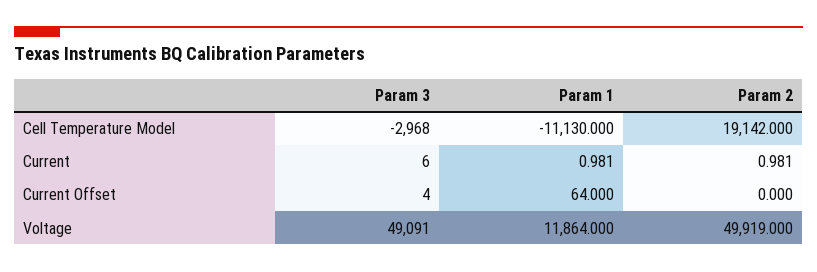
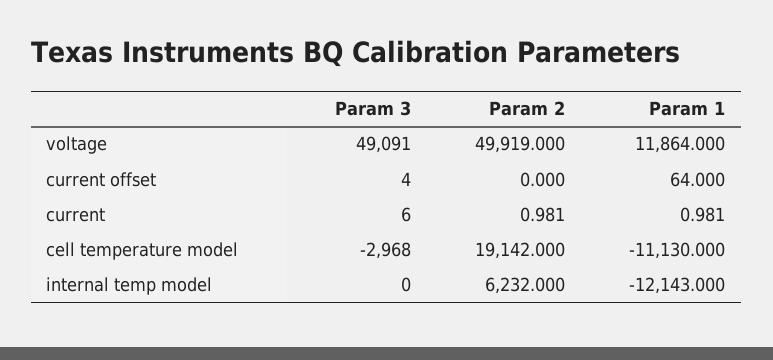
Param 3, internal temp model: none -> 0
Param 2, internal temp model: none -> 6232
Param 1, internal temp model: none -> -12143

